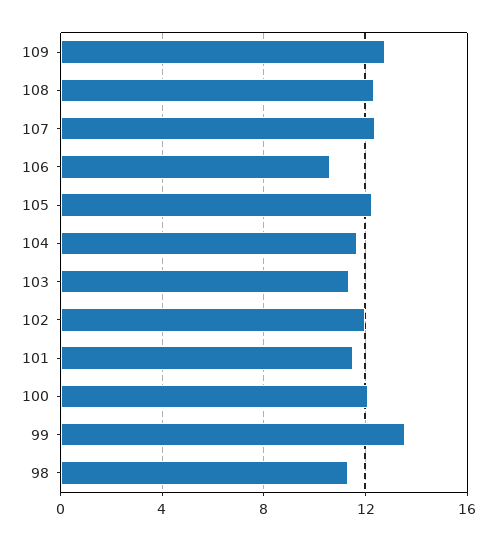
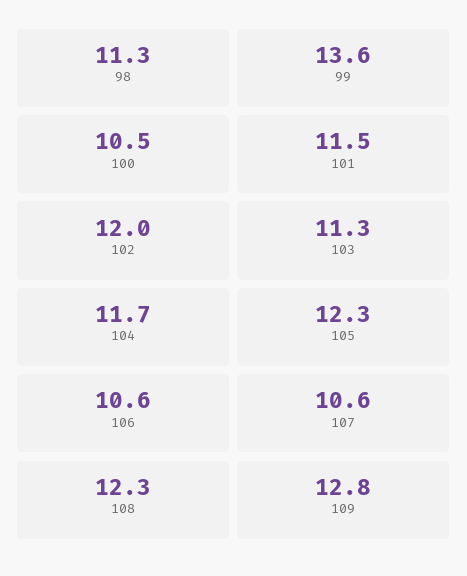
107: 12.5 -> 10.6
100: 12 -> 10.5

